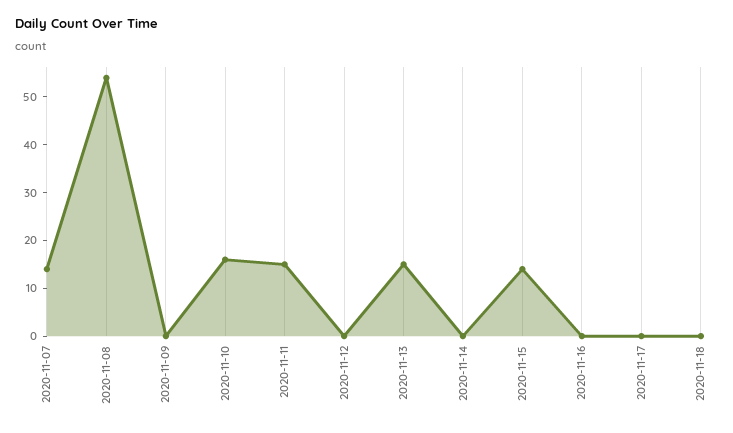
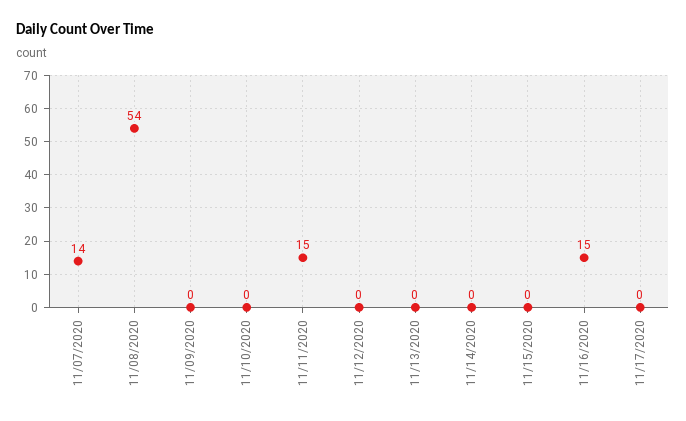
2020-11-10: 15 -> 0
2020-11-13: 15 -> 0
2020-11-15: 15 -> 0
2020-11-16: 0 -> 15
2020-11-18: 0 -> none

